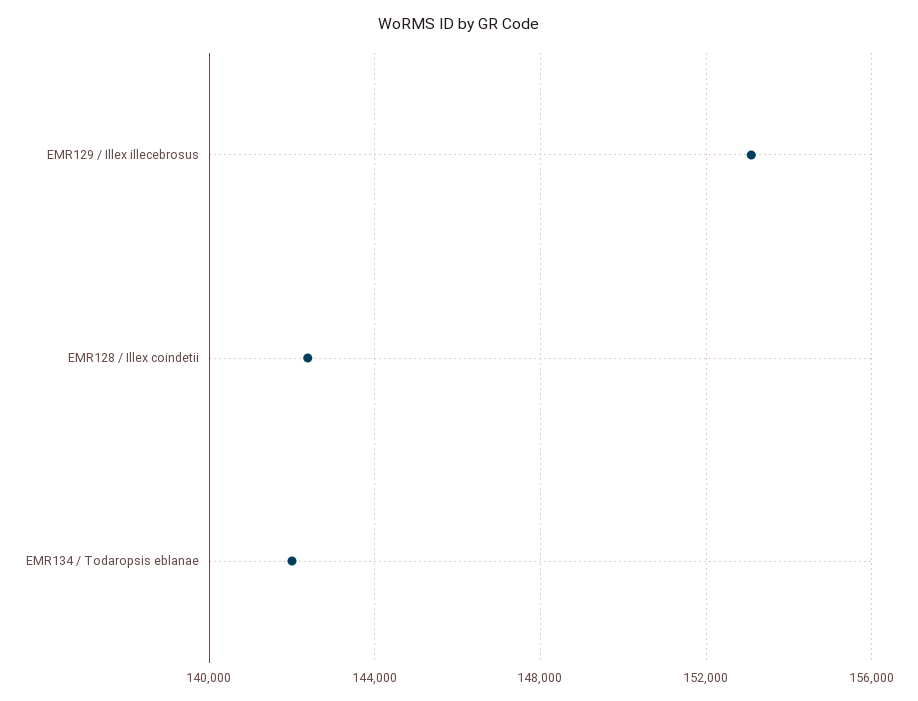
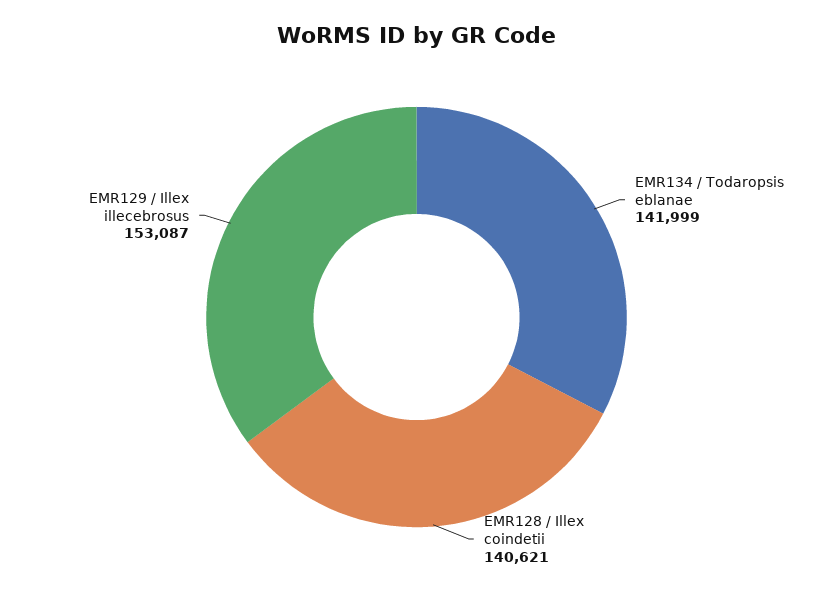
EMR128 / Illex coindetii: 142500 -> 140621

